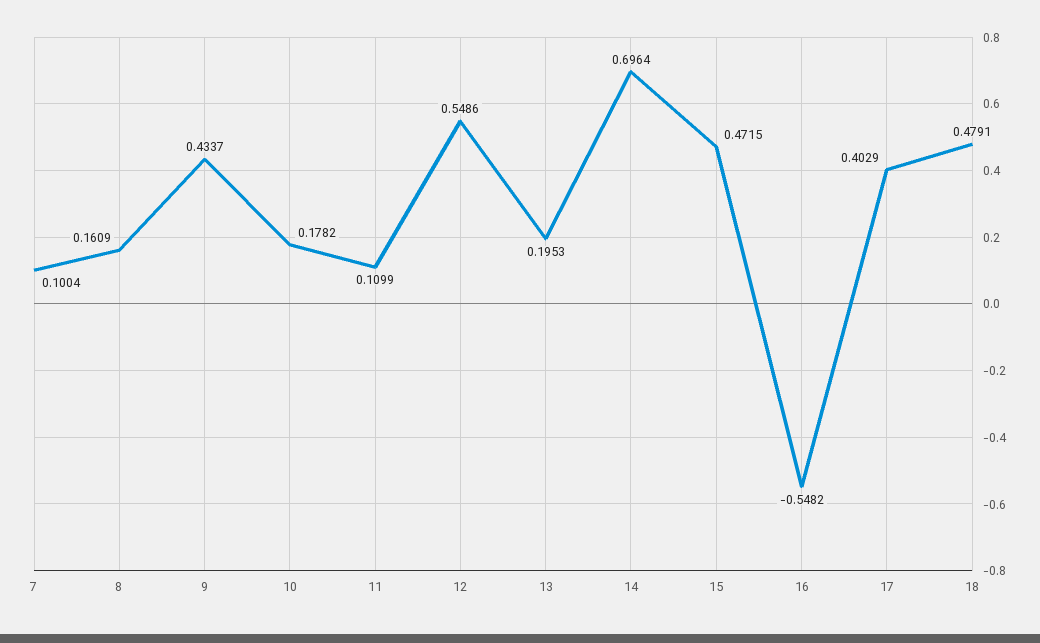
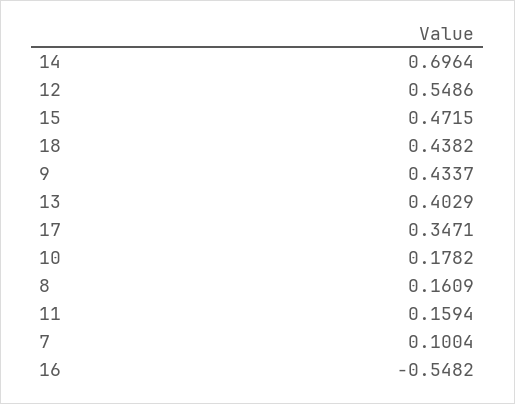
11: 0.1099 -> 0.1594
13: 0.1953 -> 0.4029
17: 0.4029 -> 0.3471
18: 0.4791 -> 0.4382

